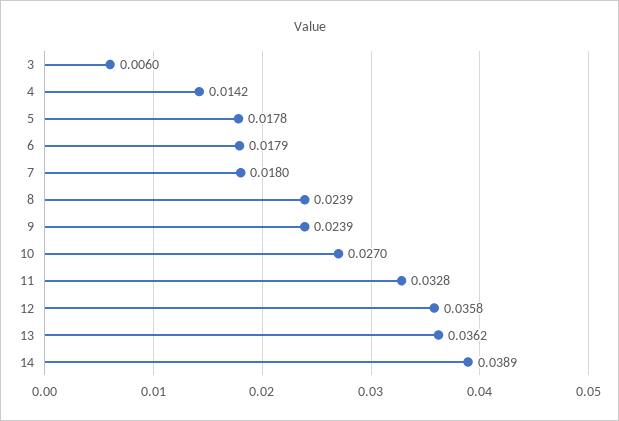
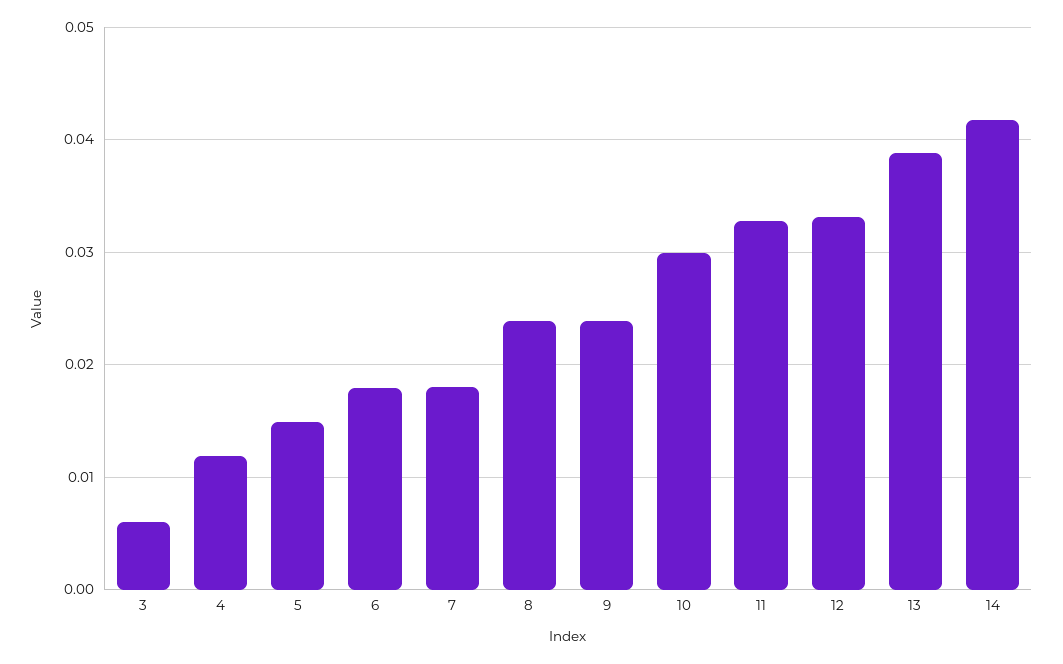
4: 0.0142 -> 0.012
5: 0.0178 -> 0.015
10: 0.027 -> 0.03
12: 0.0358 -> 0.033
13: 0.0362 -> 0.039
14: 0.0389 -> 0.042

